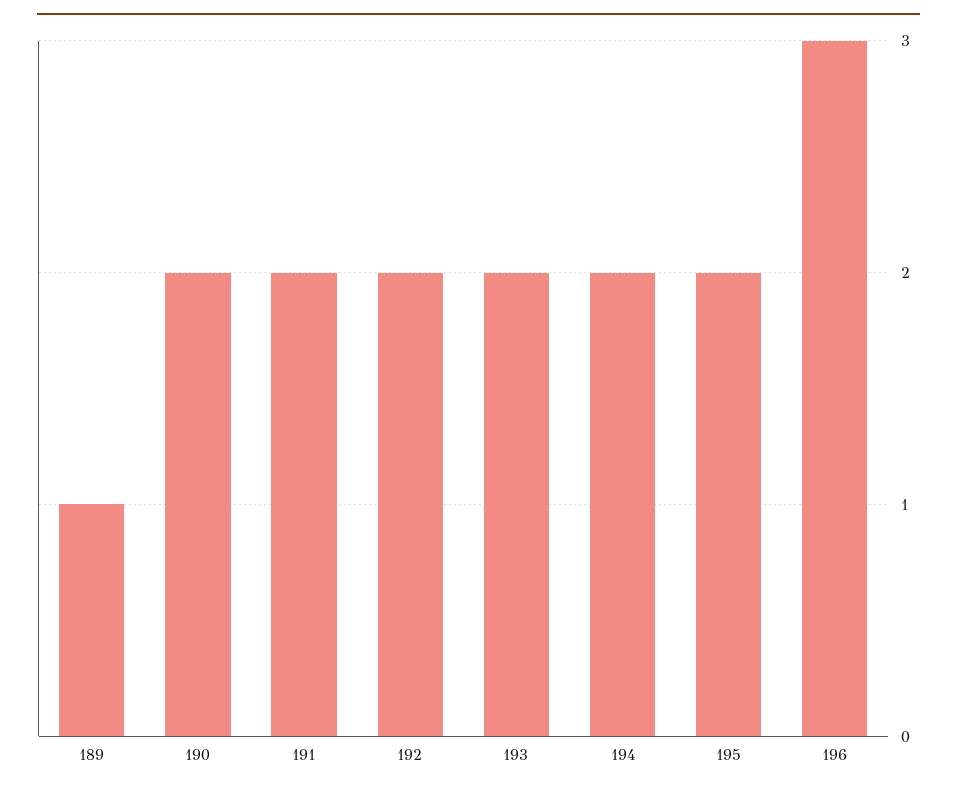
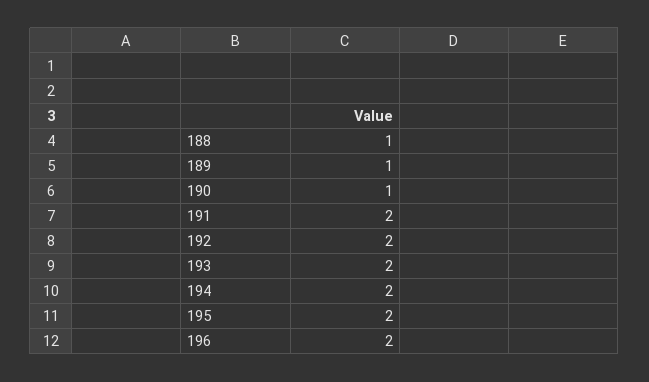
190: 2 -> 1
196: 3 -> 2
188: none -> 1

